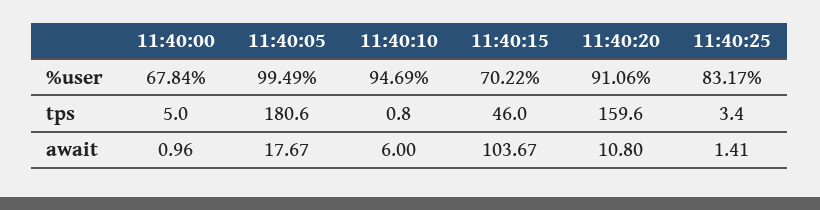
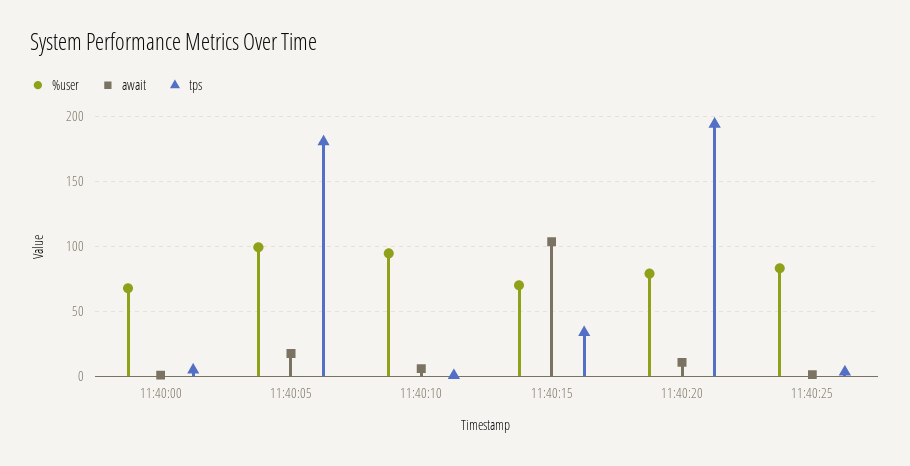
%user, 11:40:20: 91.06 -> 80
tps, 11:40:15: 46 -> 35
tps, 11:40:20: 159.6 -> 195

